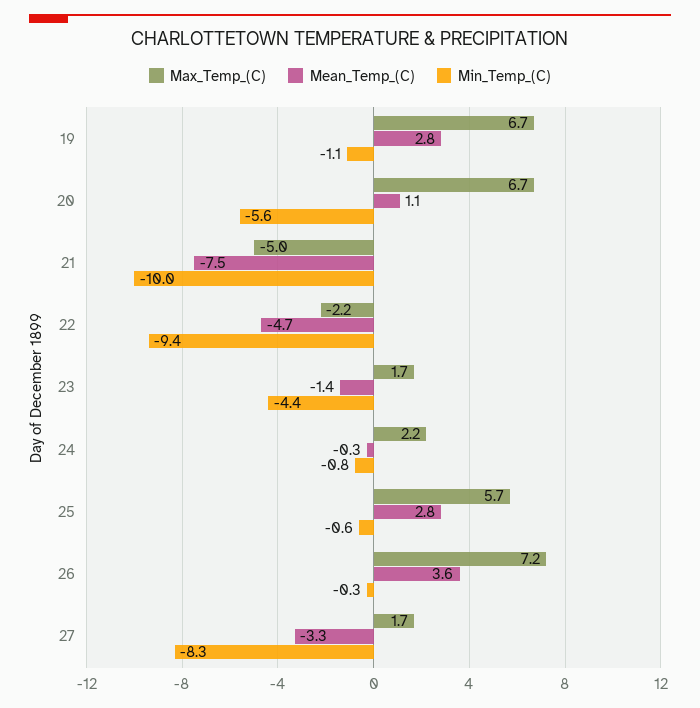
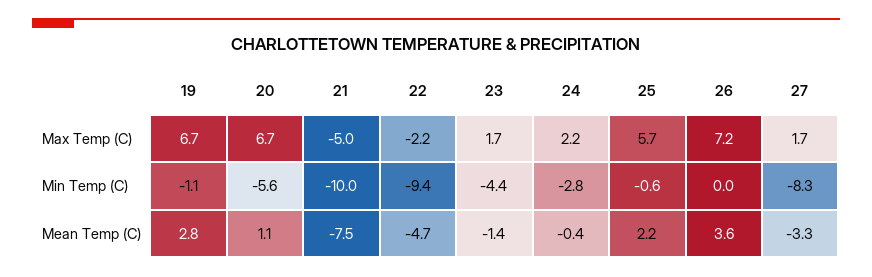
Mean_Temp_(C), 24: -0.3 -> -0.4
Min_Temp_(C), 24: -0.8 -> -2.8
Mean_Temp_(C), 25: 2.8 -> 2.2
Min_Temp_(C), 26: -0.3 -> 0

